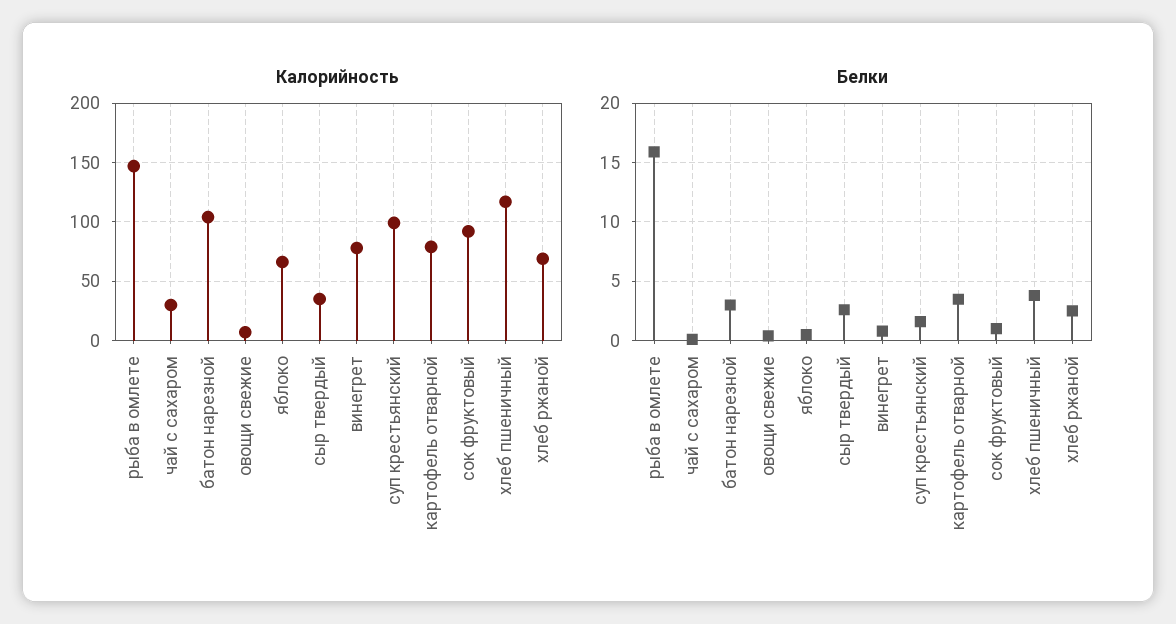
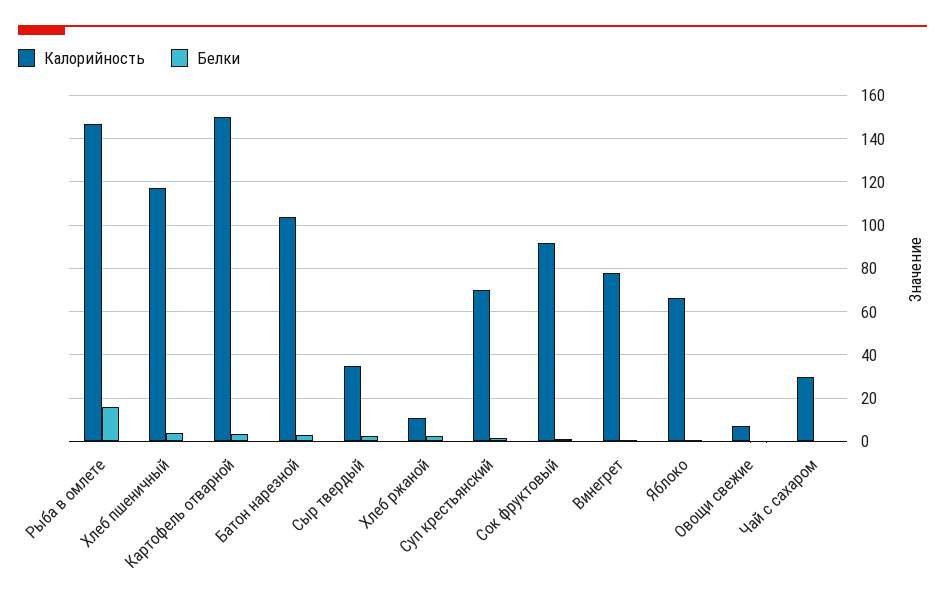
Калорийность, суп крестьянский: 100 -> 70
Калорийность, картофель отварной: 80 -> 150
Калорийность, хлеб ржаной: 70 -> 10

